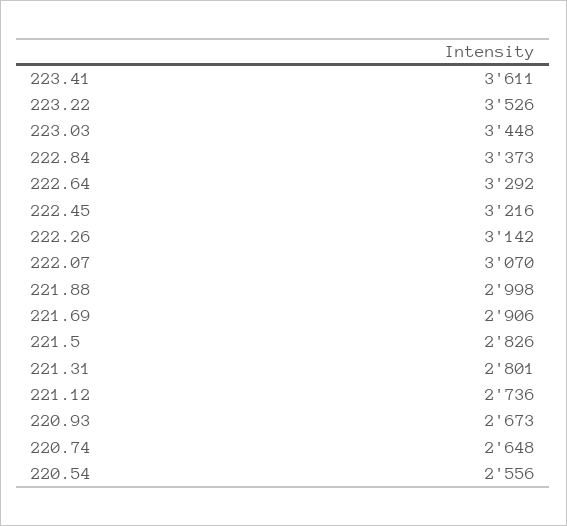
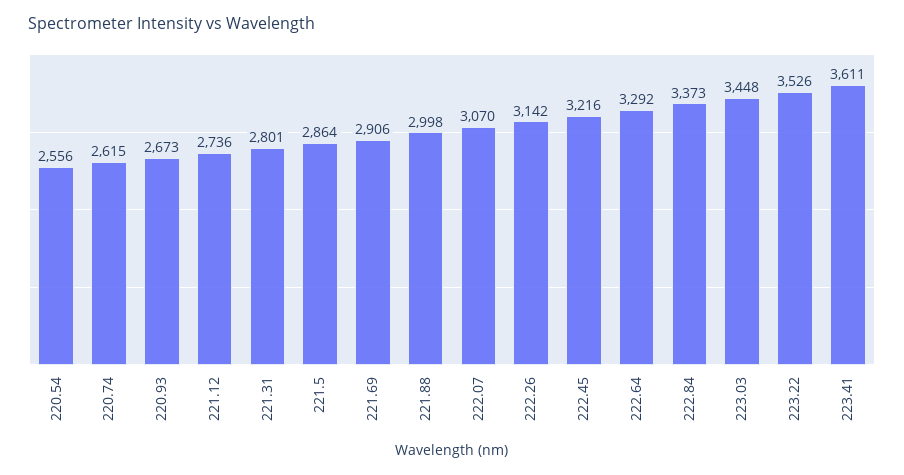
221.5: 2826 -> 2864
220.74: 2648 -> 2615

